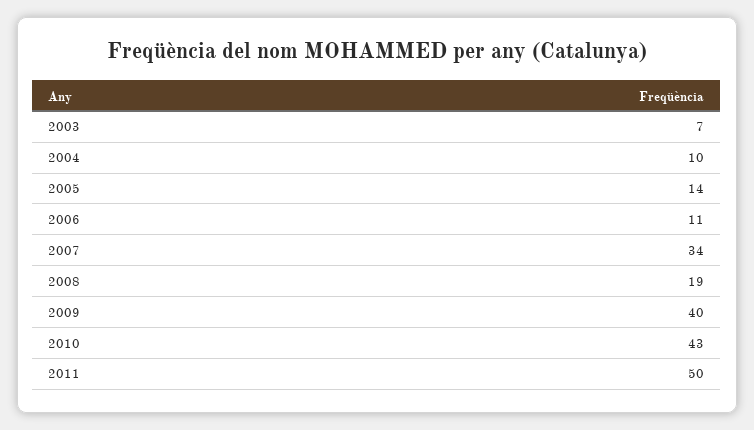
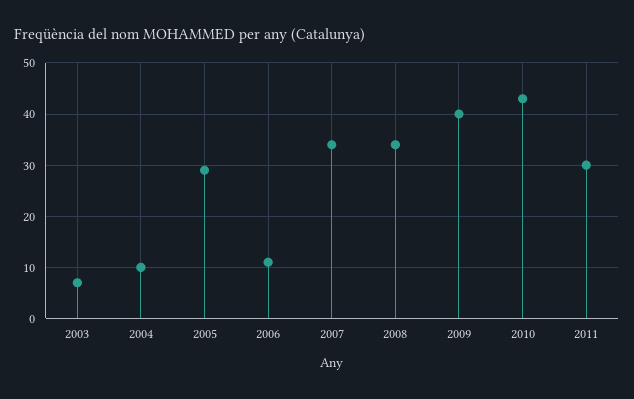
2005: 14 -> 30
2008: 19 -> 35
2011: 50 -> 30

